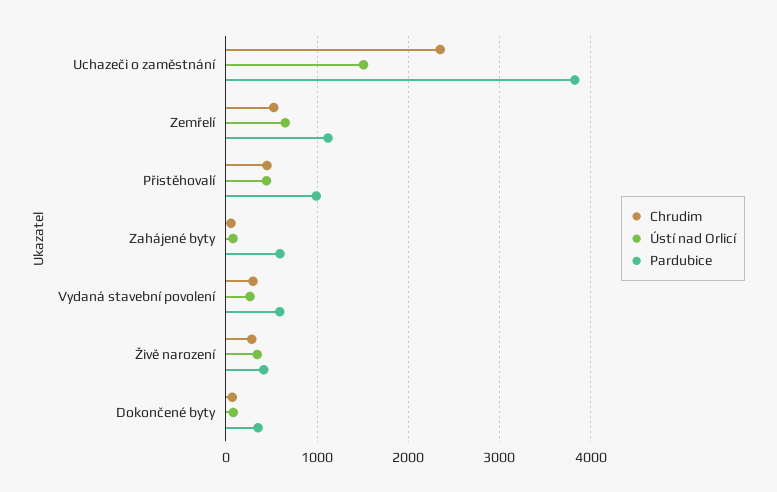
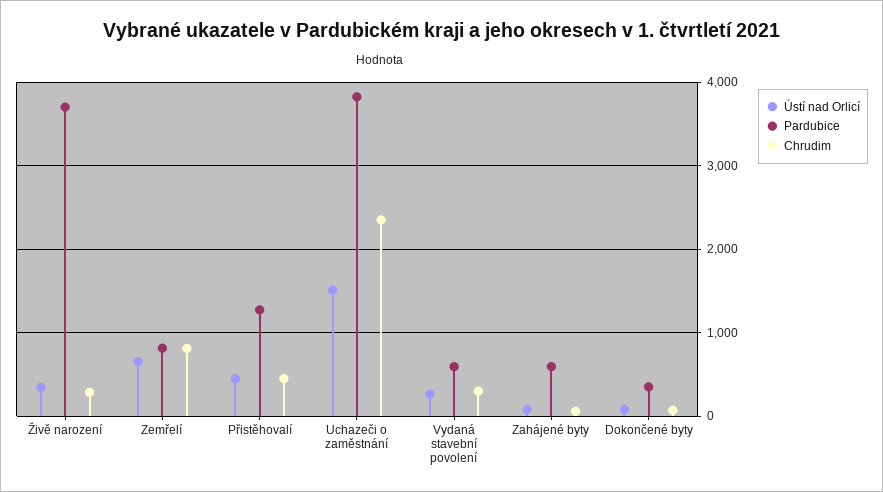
Chrudim, Zemřelí: 500 -> 800
Pardubice, Zemřelí: 1100 -> 800
Pardubice, Přistěhovalí: 1000 -> 1300
Pardubice, Živě narození: 400 -> 3700

